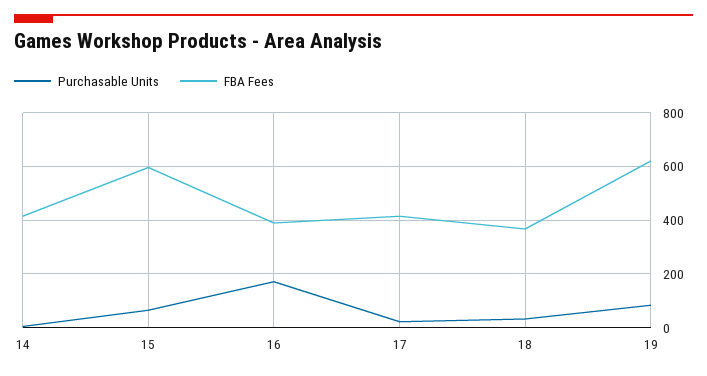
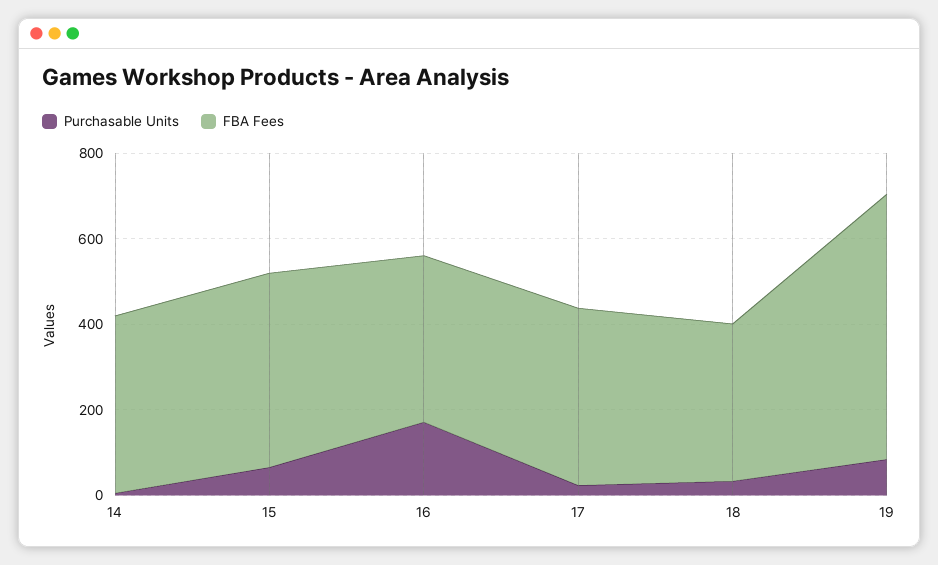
FBA Fees, 15: 600 -> 450

